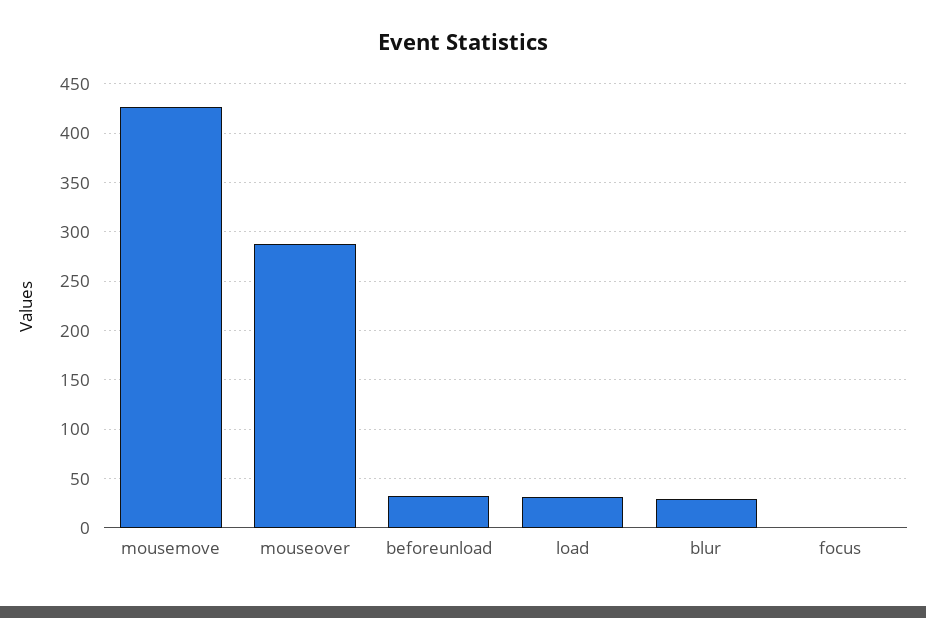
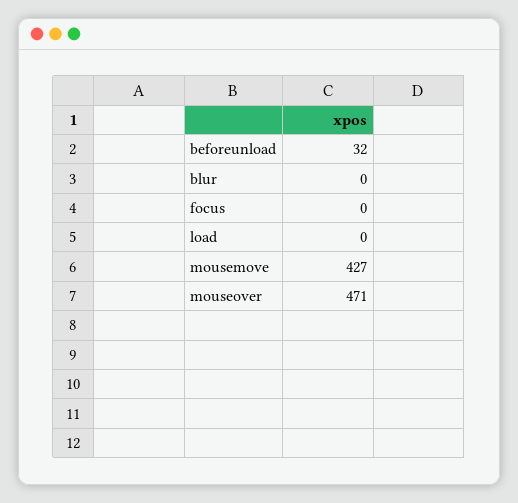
mouseover: 290 -> 471
load: 30 -> 0
blur: 30 -> 0

